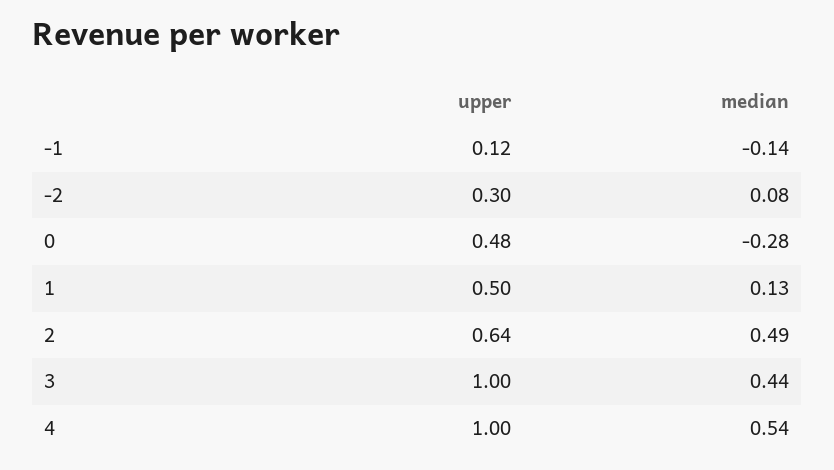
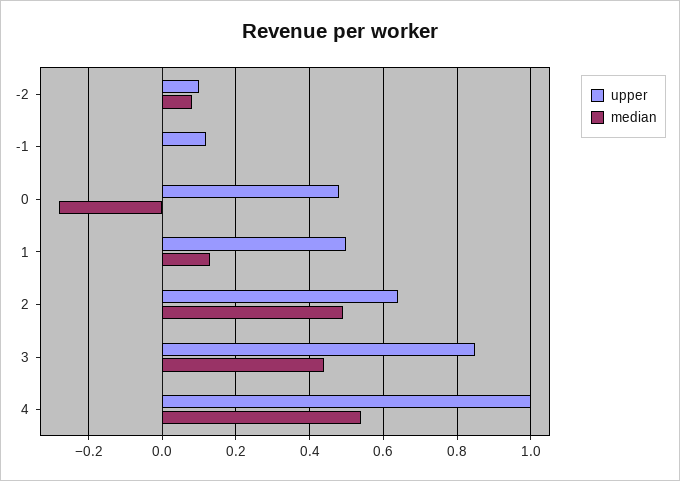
median, -1: -0.14 -> 0
upper, -2: 0.3 -> 0.1
upper, 3: 1 -> 0.85

